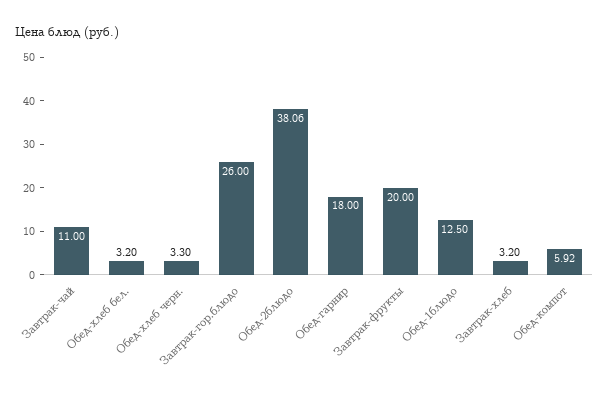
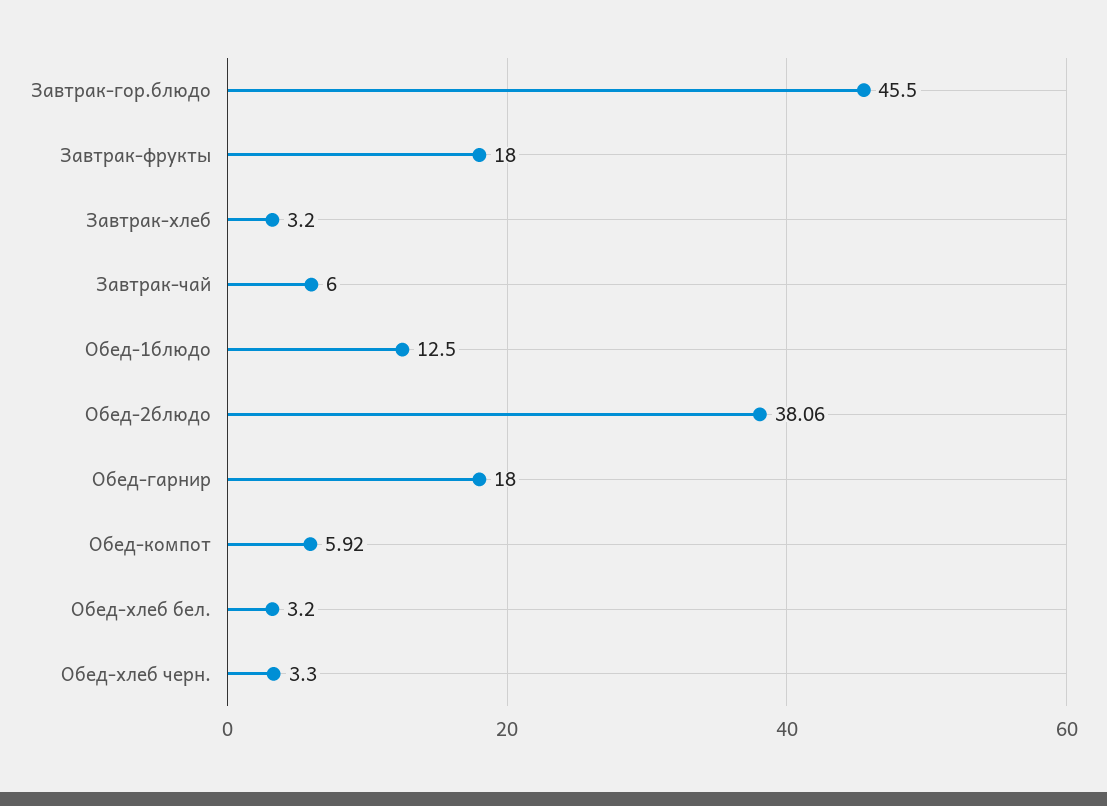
Завтрак-чай: 11 -> 6
Завтрак-гор.блюдо: 26 -> 45.5
Завтрак-фрукты: 20 -> 18

